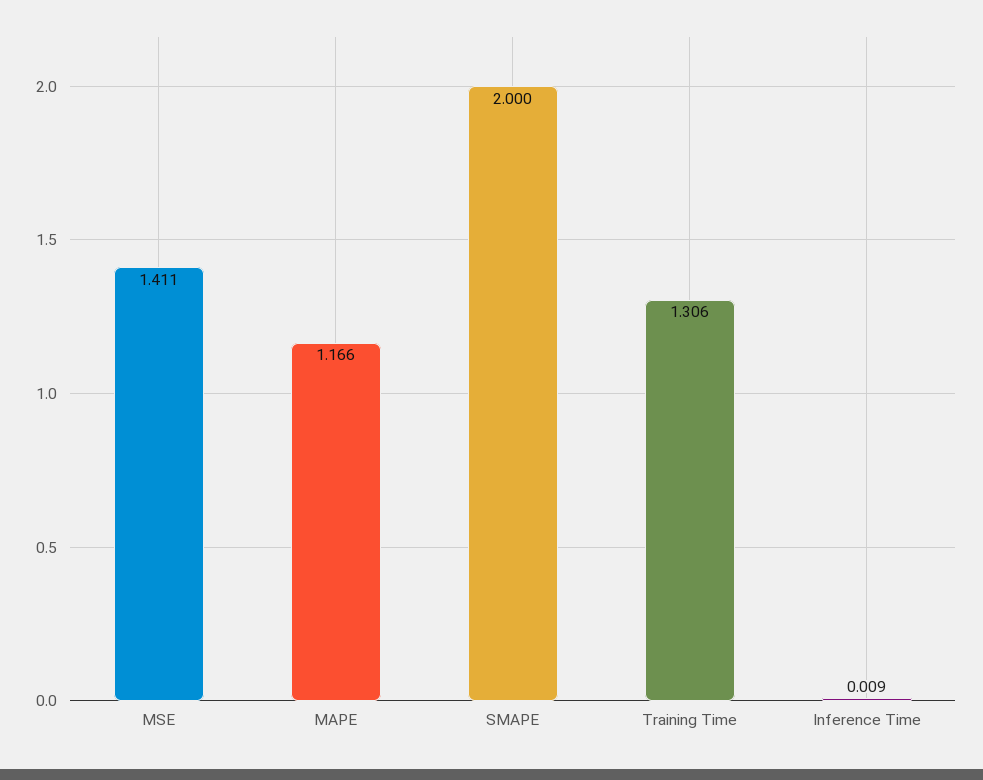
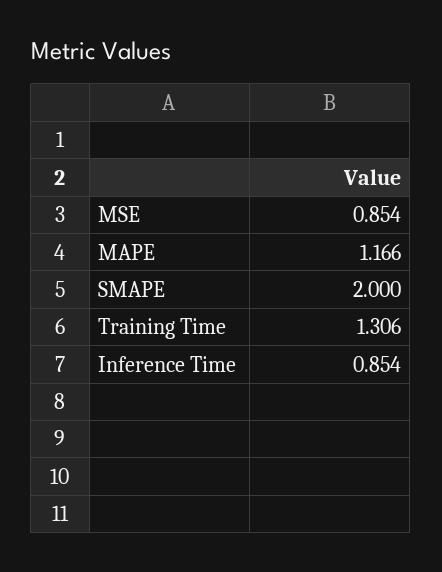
MSE: 1.411 -> 0.854
Inference Time: 0.009 -> 0.854

